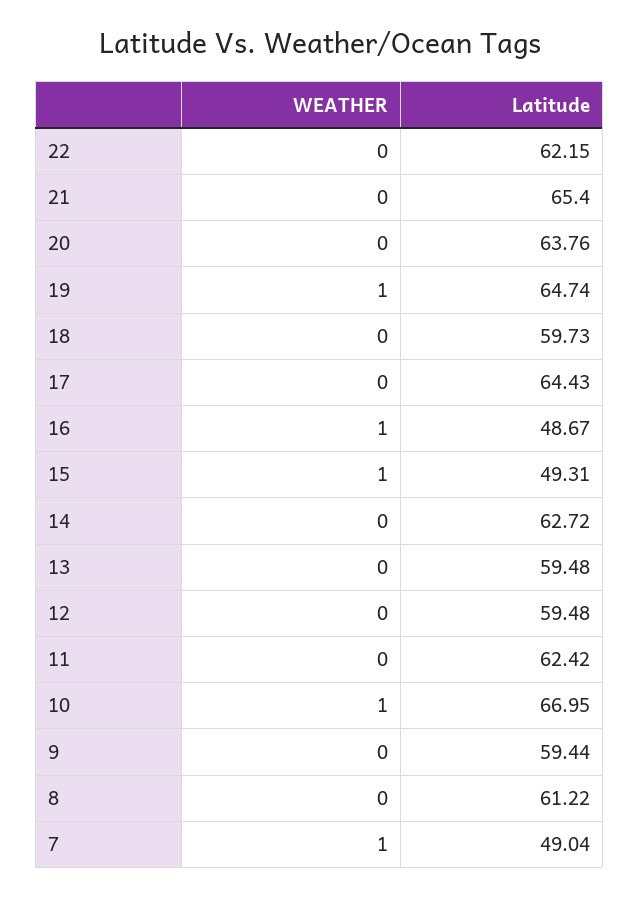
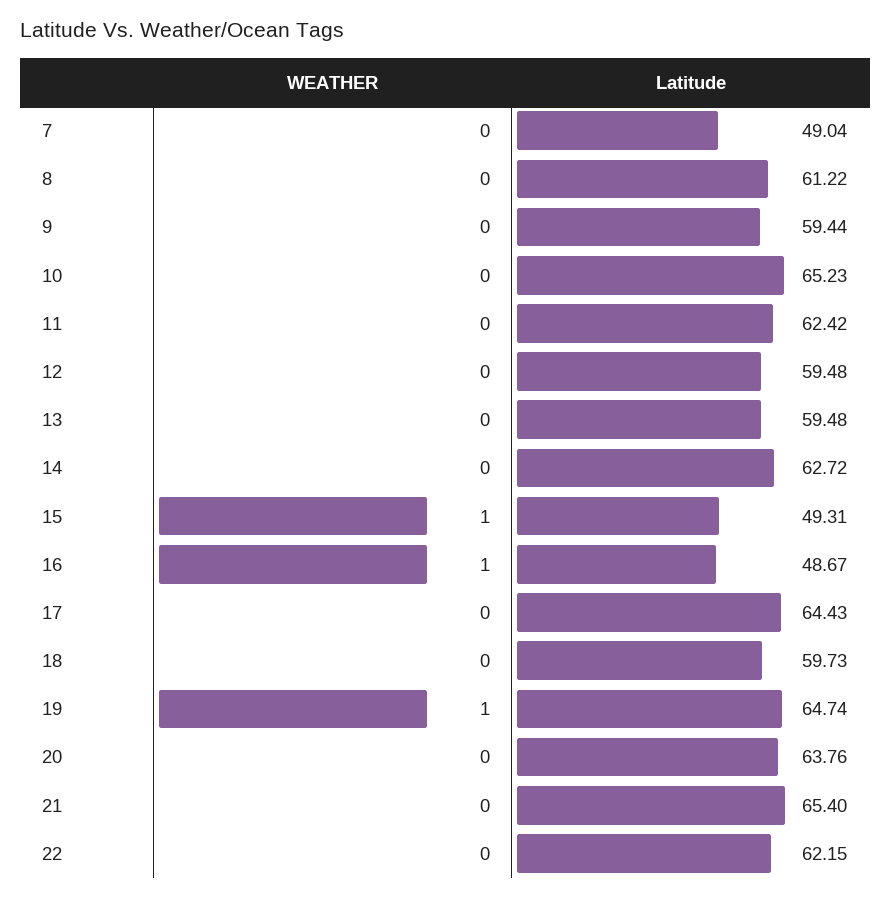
WEATHER, 10: 1 -> 0
Latitude, 10: 66.95 -> 65.23
WEATHER, 7: 1 -> 0

